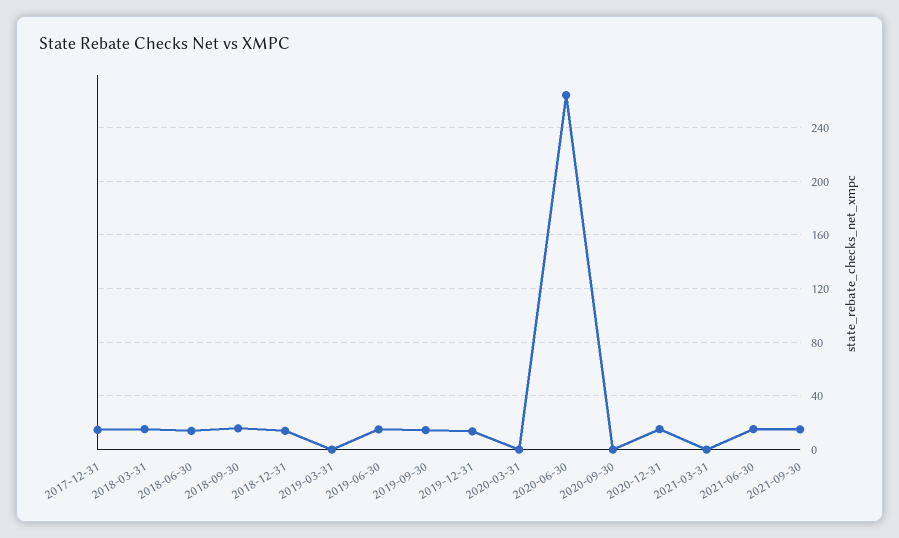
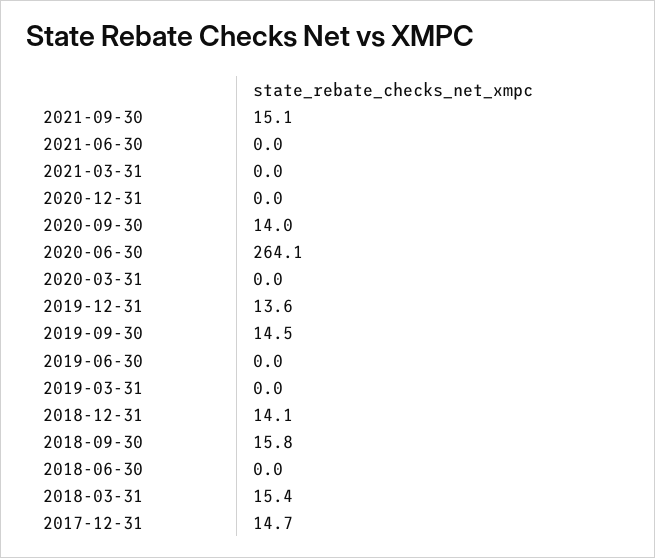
2018-06-30: 15 -> 0
2019-06-30: 15 -> 0
2020-09-30: 0 -> 14
2020-12-31: 15 -> 0
2021-06-30: 15 -> 0

